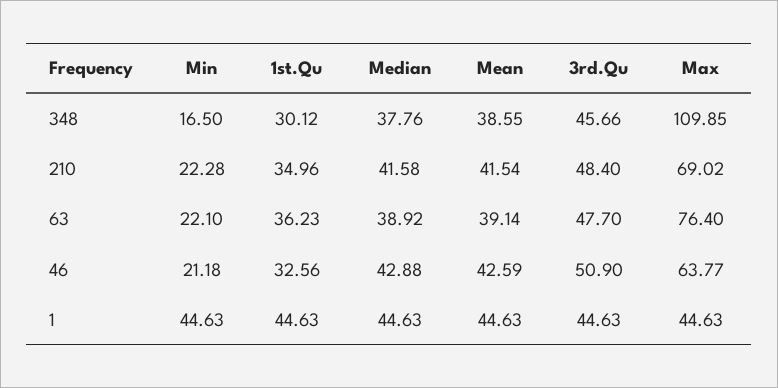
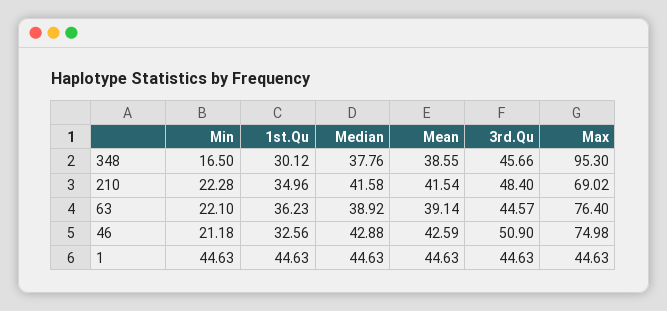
Max, 348: 109.85 -> 95.3
3rd.Qu, 63: 47.7 -> 44.57
Max, 46: 63.77 -> 74.98

